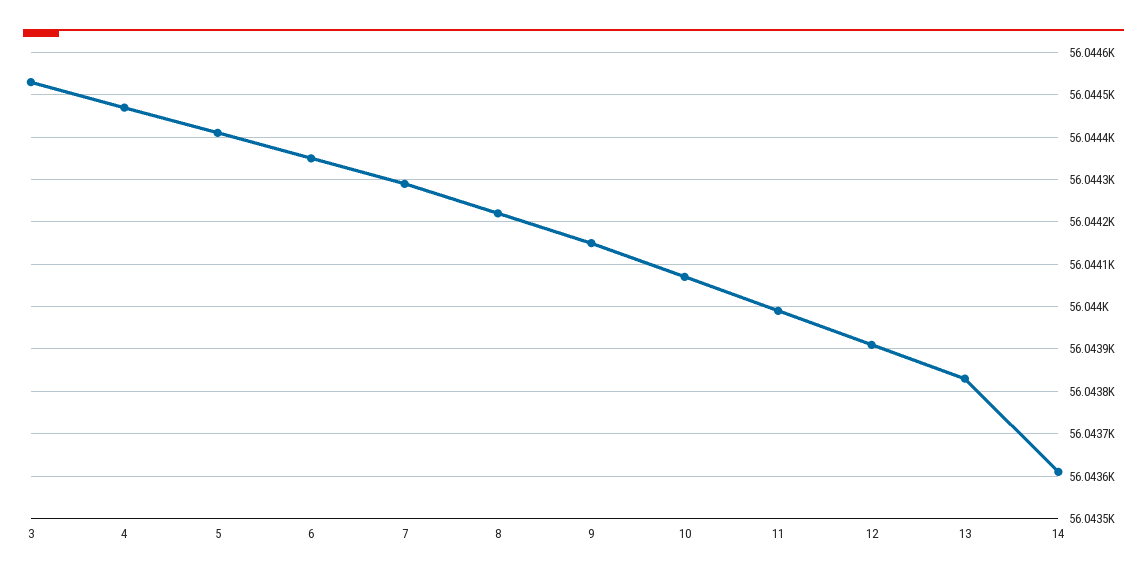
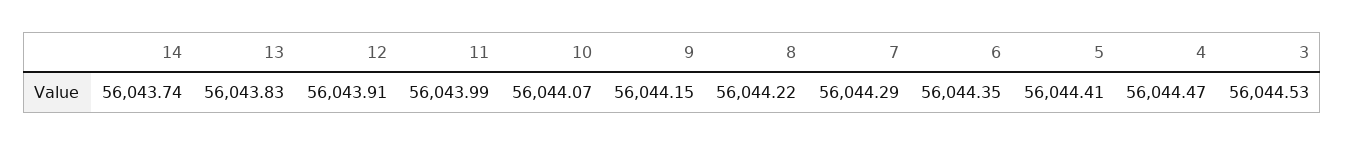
14: 56043.6 -> 56043.74

